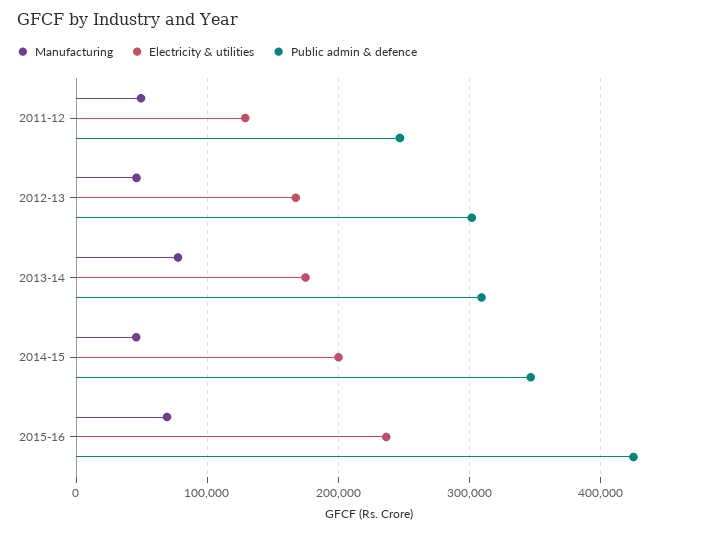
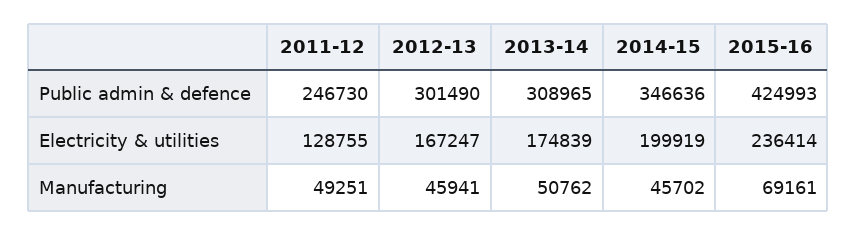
Manufacturing, 2013-14: 80000 -> 50762

